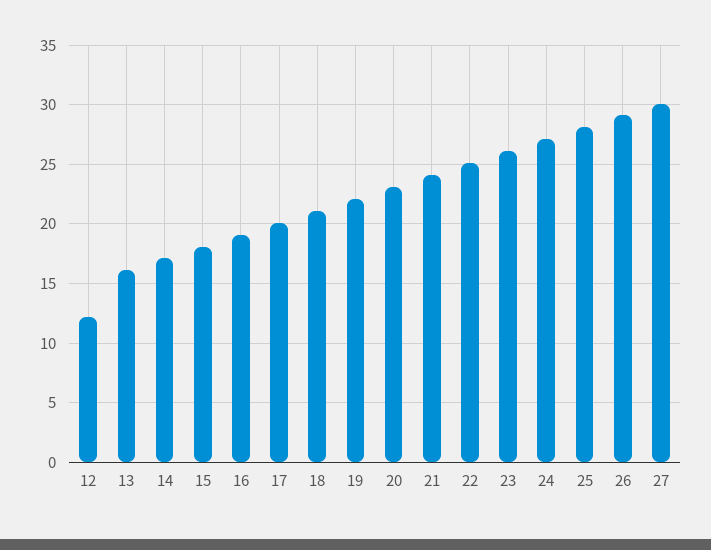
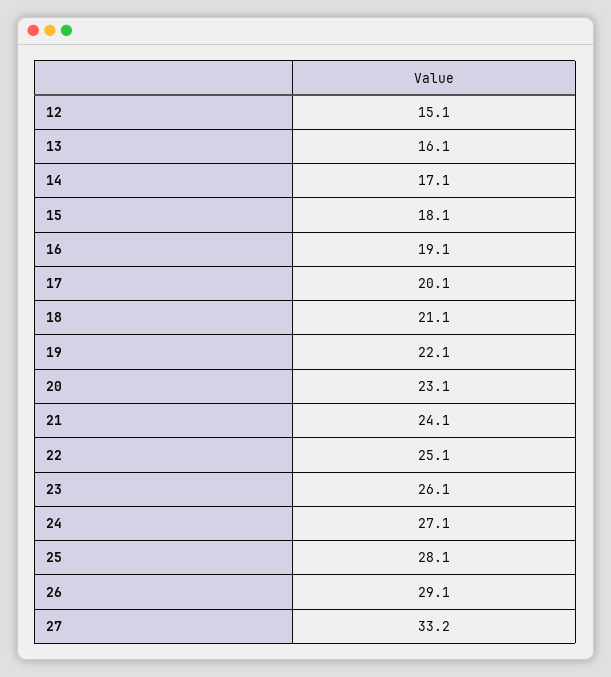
12: 12 -> 15.1
27: 30 -> 33.2

